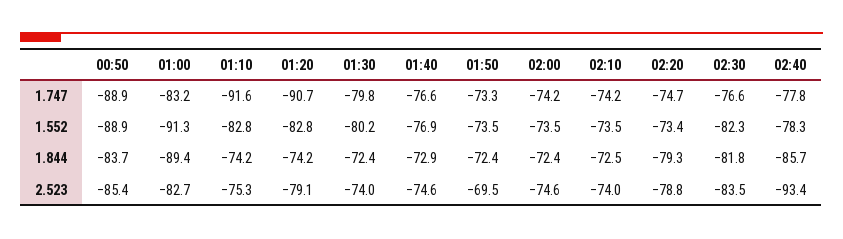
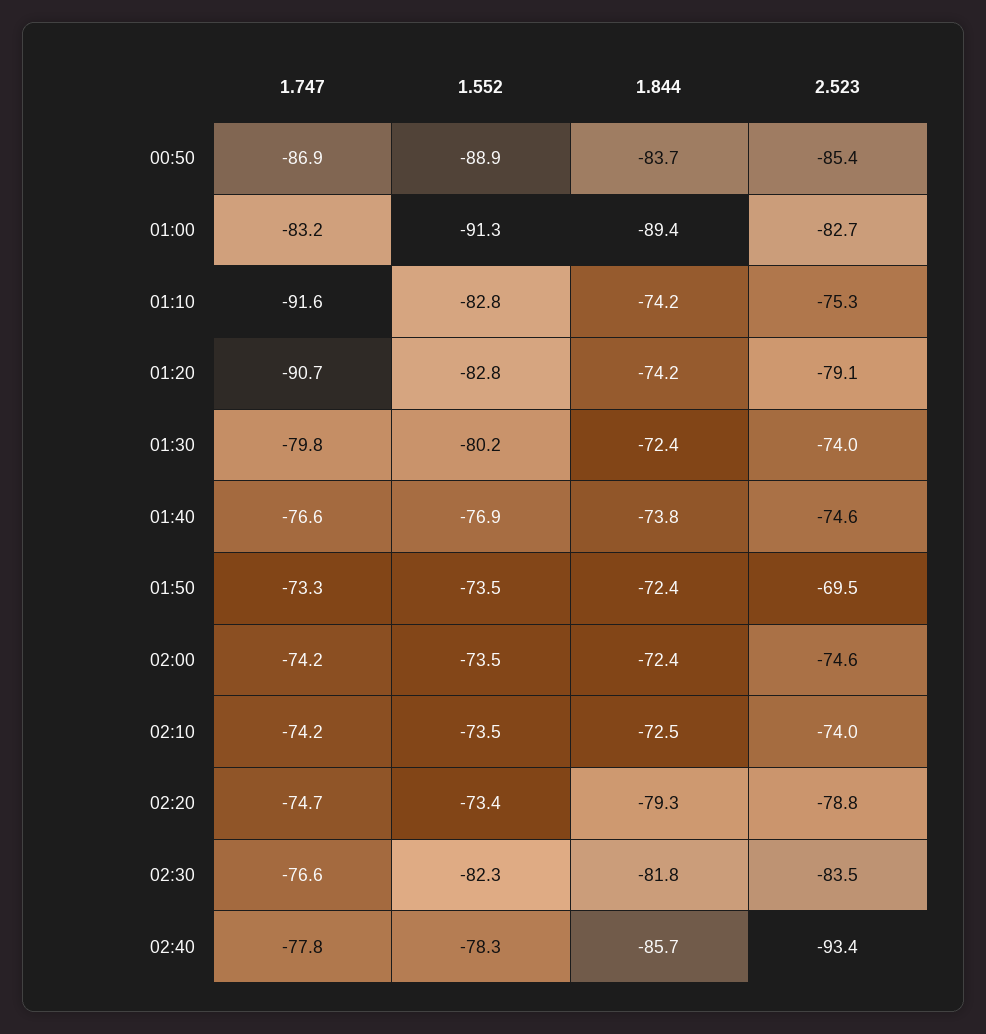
00:50, 1.747: -88.9 -> -86.9
01:40, 1.844: -72.9 -> -73.8

